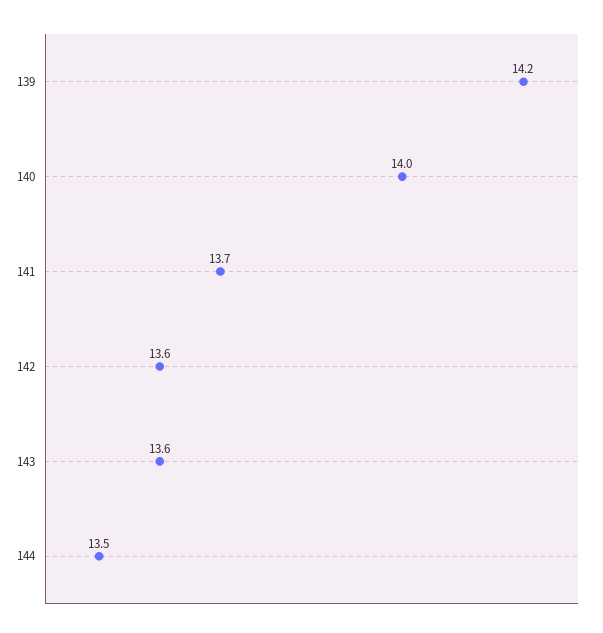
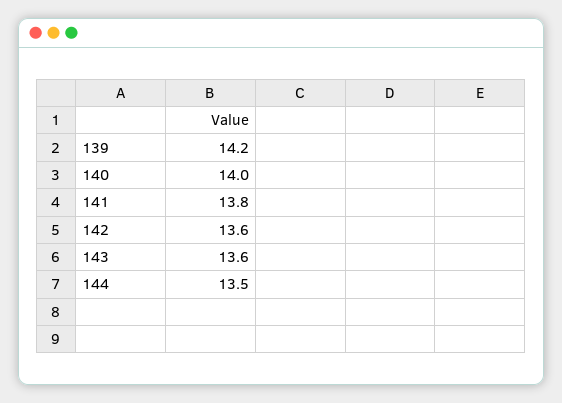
141: 13.7 -> 13.8

